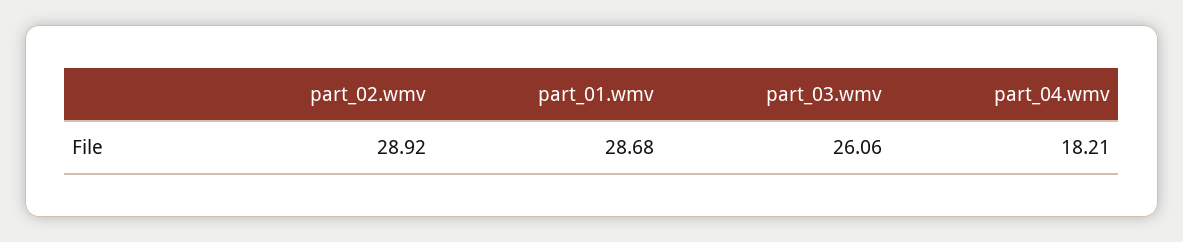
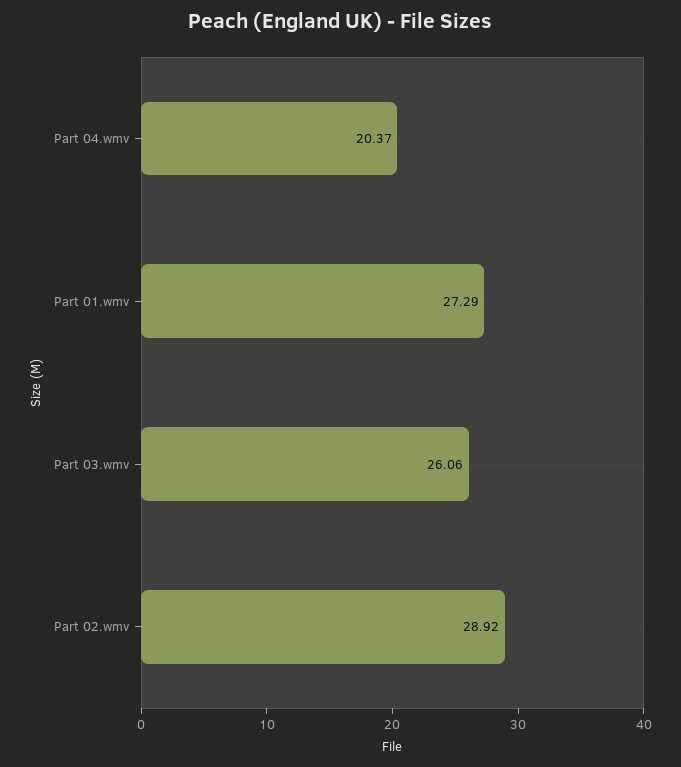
part_01.wmv: 28.68 -> 27.29
part_04.wmv: 18.21 -> 20.37

